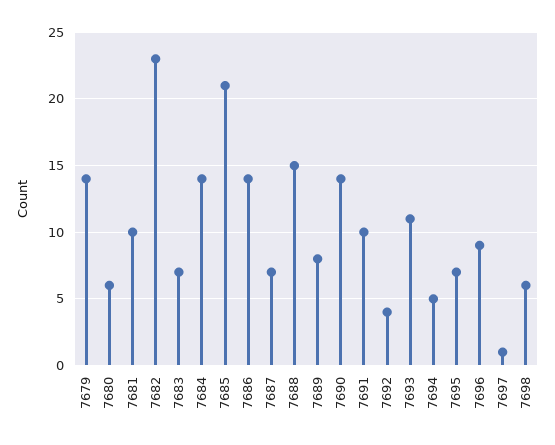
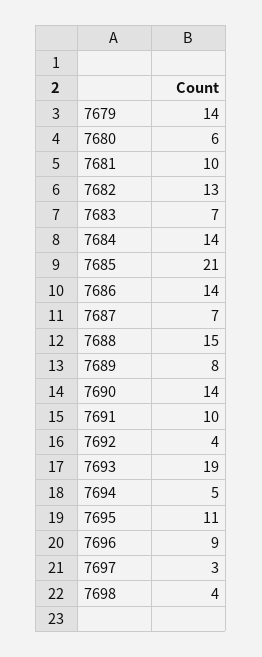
7682: 23 -> 13
7693: 11 -> 19
7695: 7 -> 11
7697: 1 -> 3
7698: 6 -> 4

